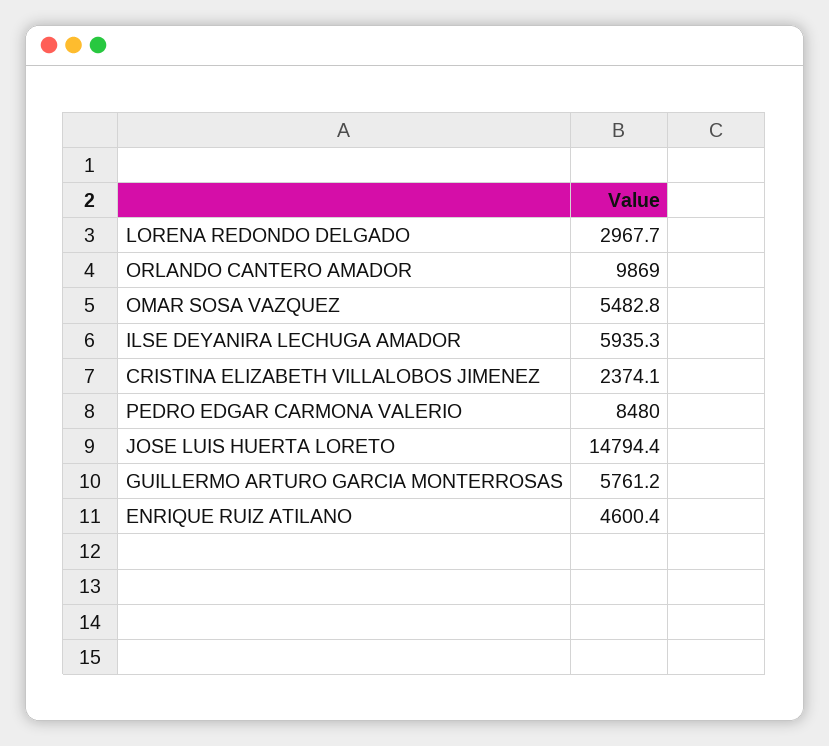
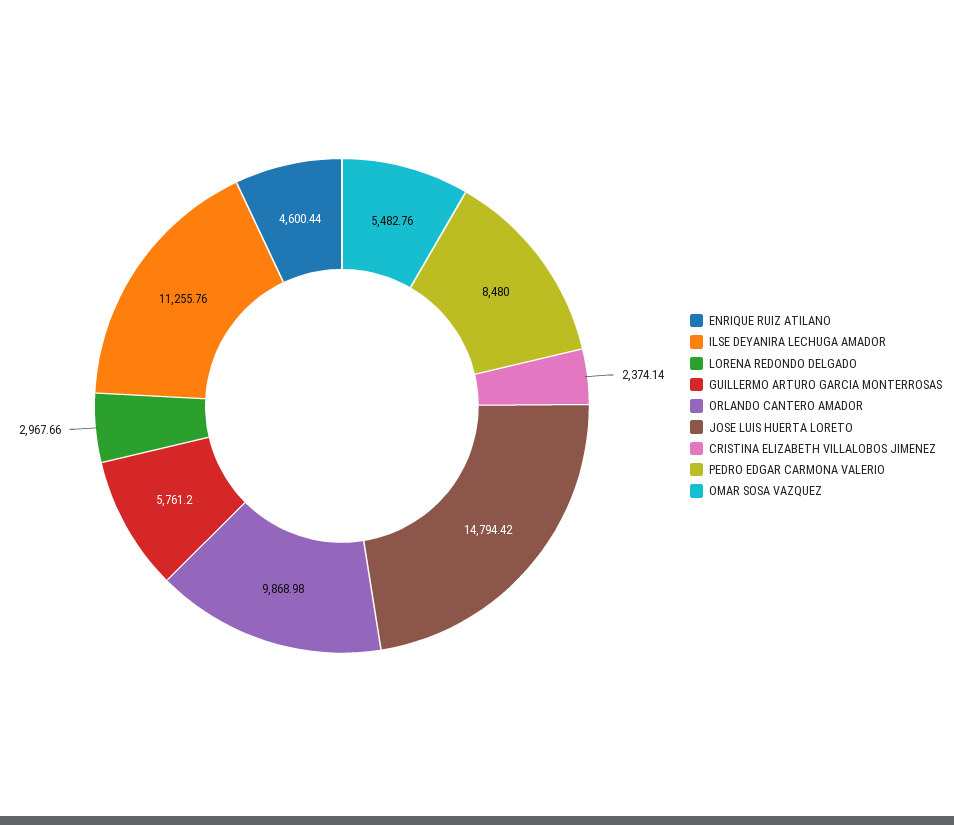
ILSE DEYANIRA LECHUGA AMADOR: 5935.3 -> 11255.76

